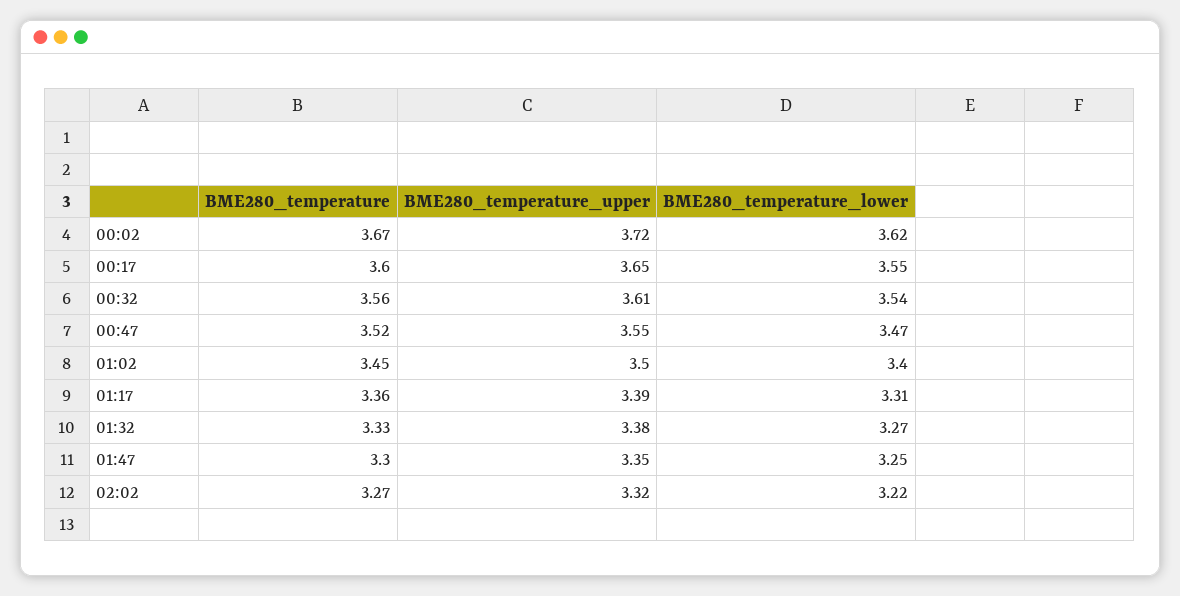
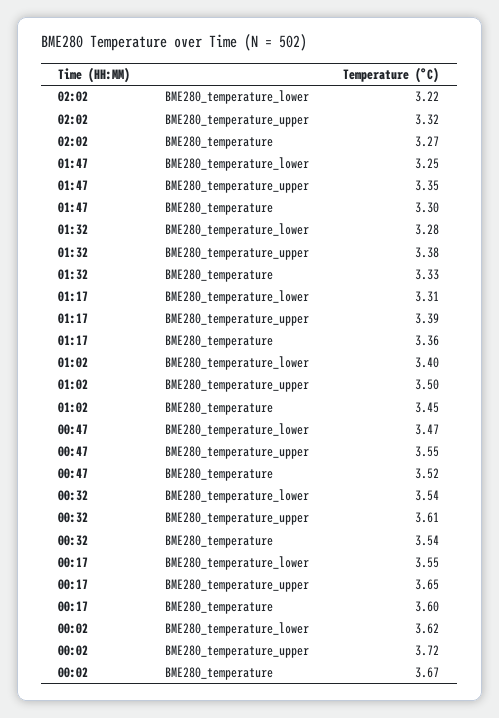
BME280_temperature, 00:32: 3.56 -> 3.54
BME280_temperature_lower, 01:32: 3.27 -> 3.28

